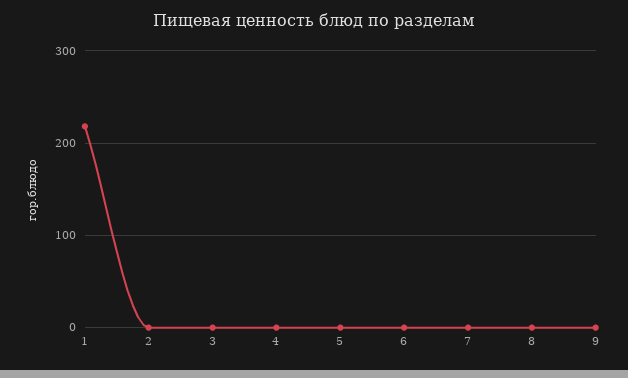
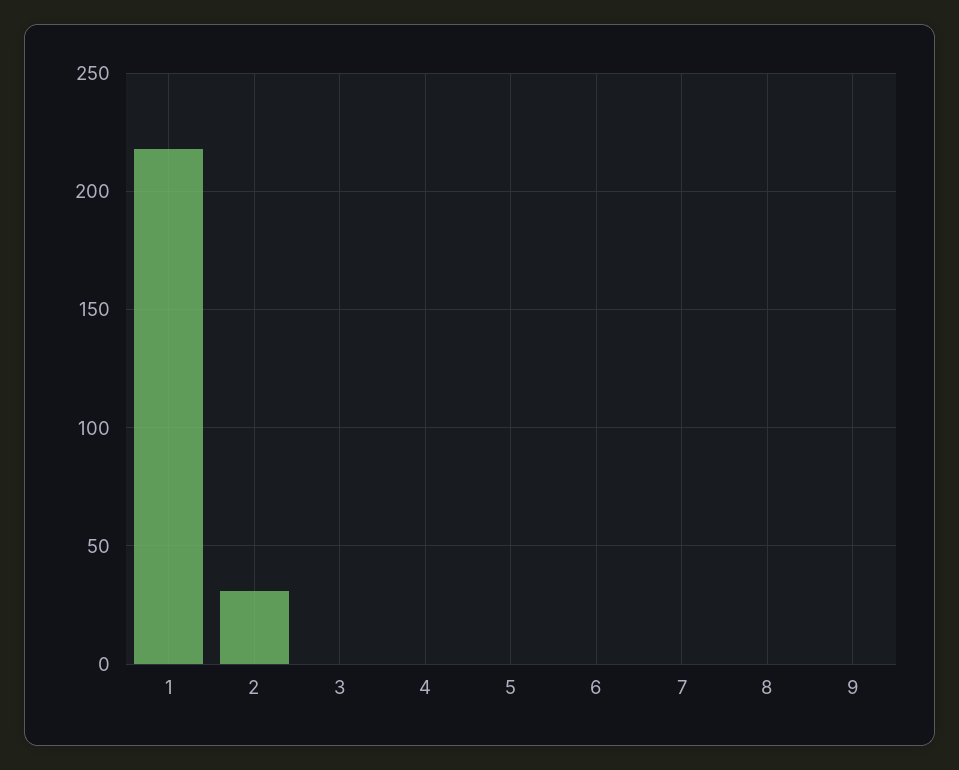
2: 0 -> 30

